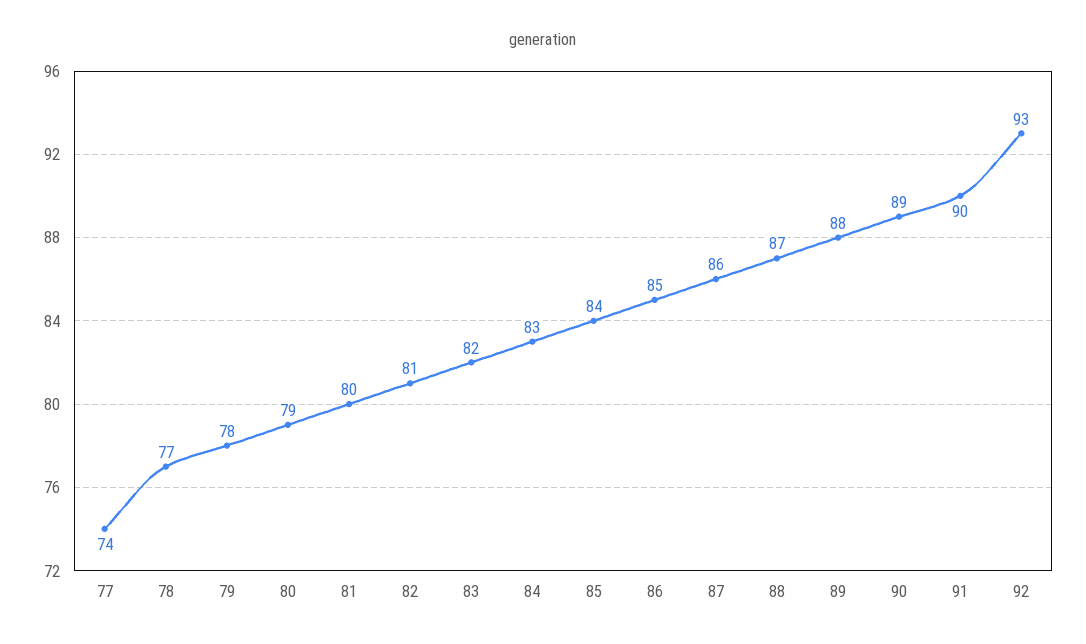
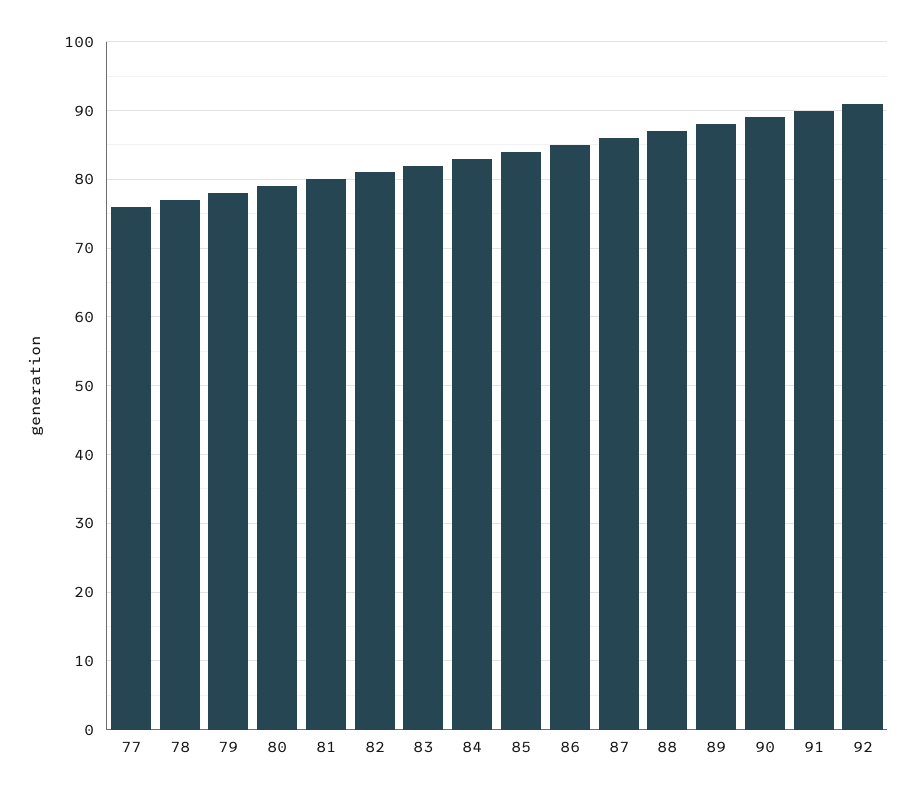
77: 74 -> 76
92: 93 -> 91

